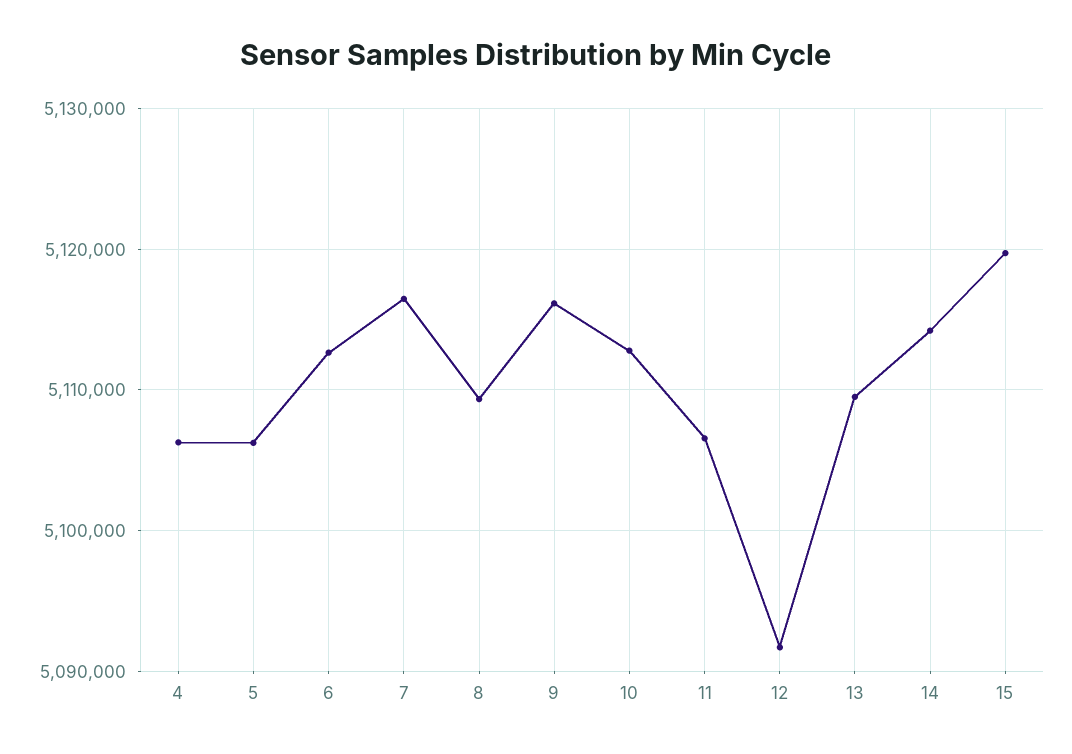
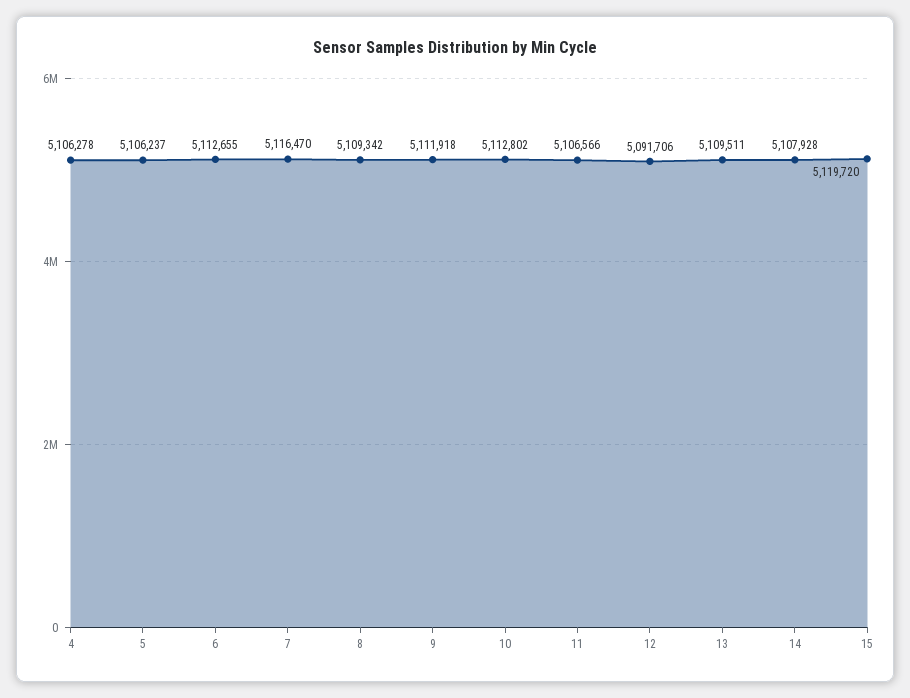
9: 5116000 -> 5111918
14: 5114000 -> 5107928

